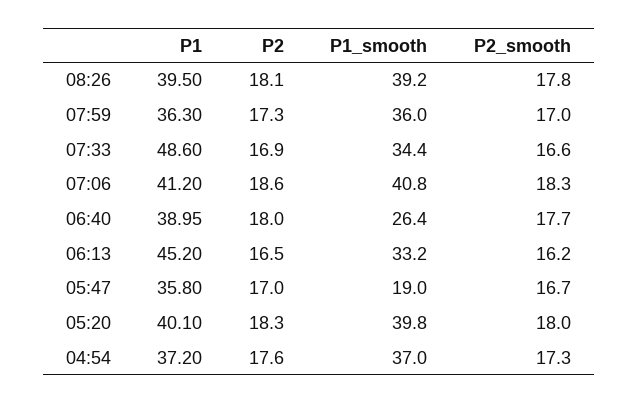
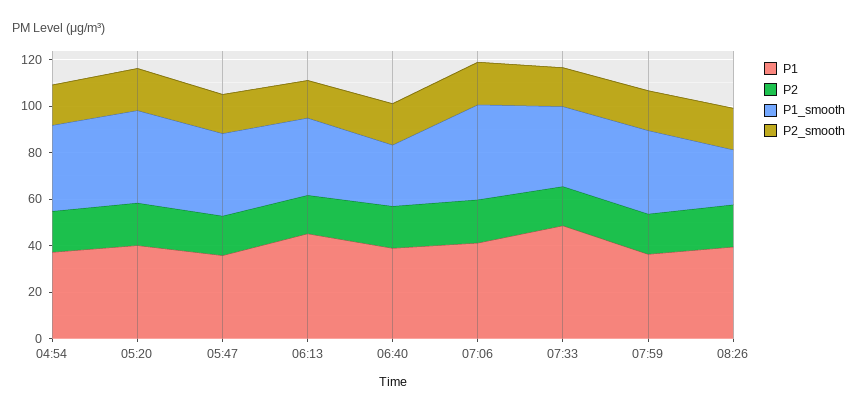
P1_smooth, 08:26: 39.2 -> 25
P1_smooth, 05:47: 19 -> 35

